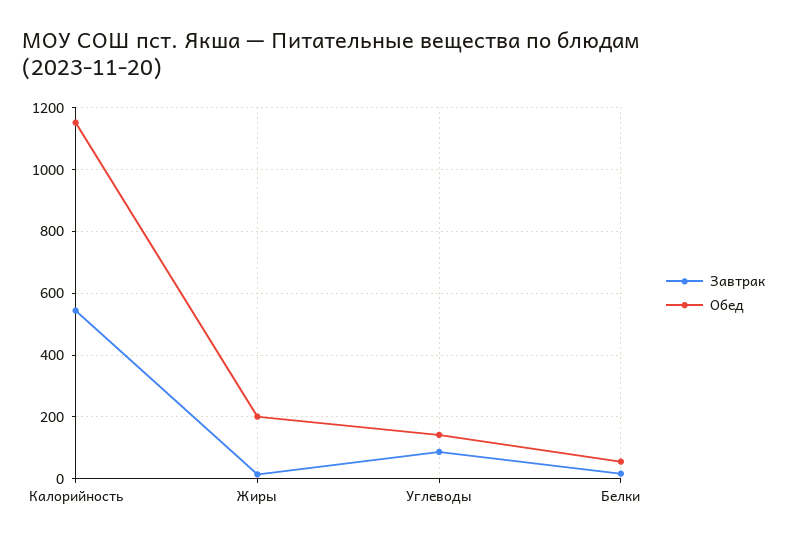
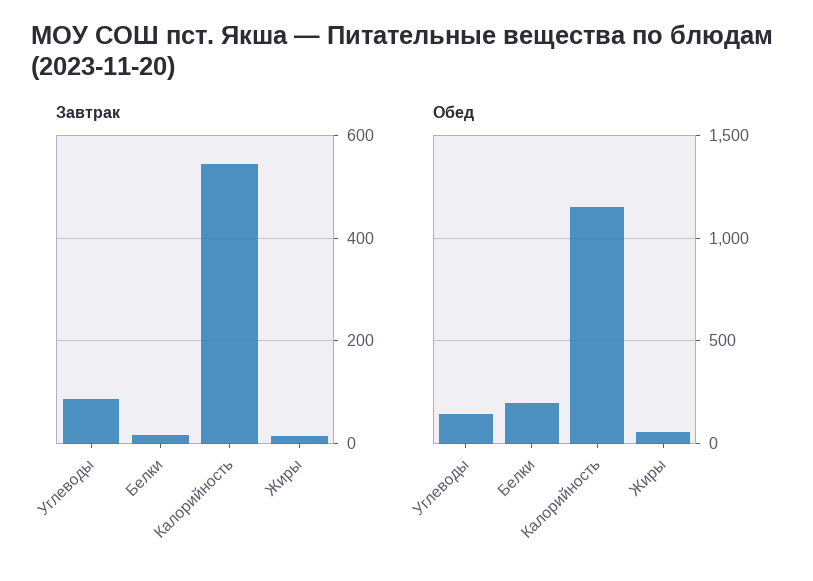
Обед, Жиры: 200 -> 50
Обед, Белки: 60 -> 200

